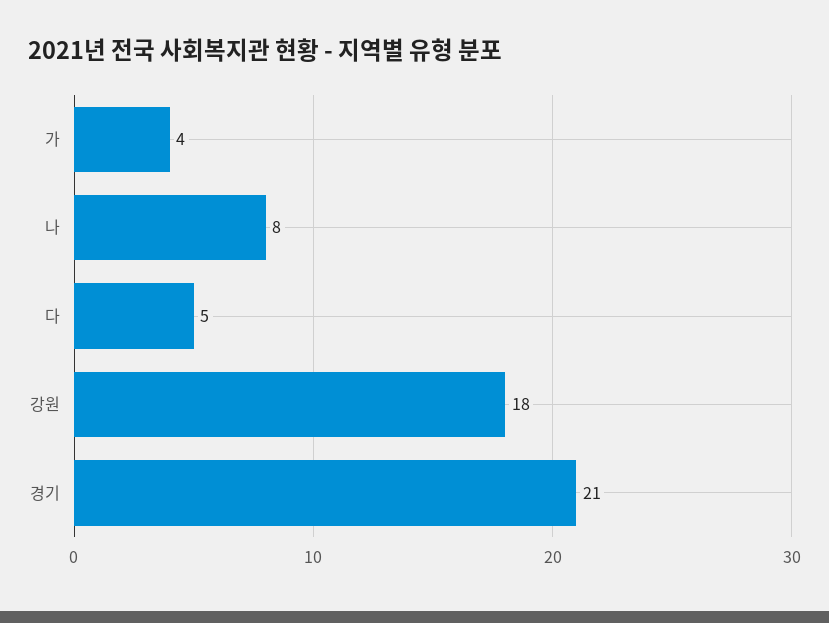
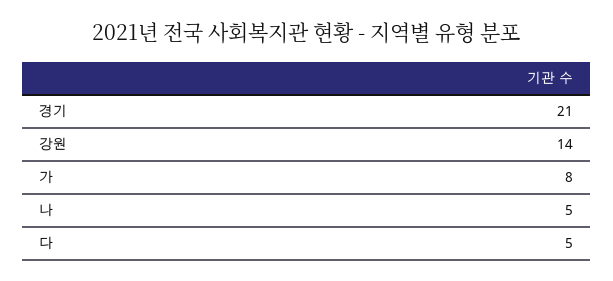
가: 4 -> 8
나: 8 -> 5
강원: 18 -> 14

